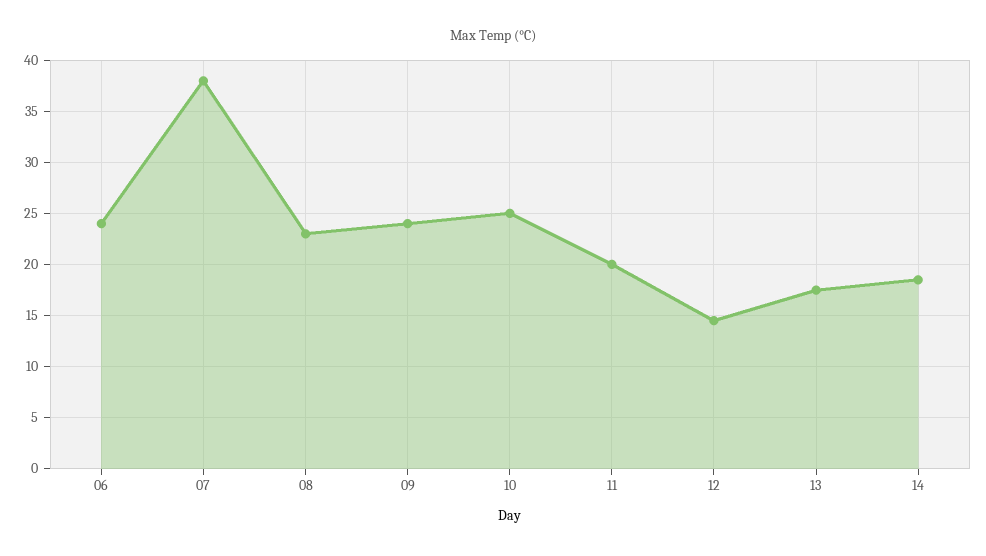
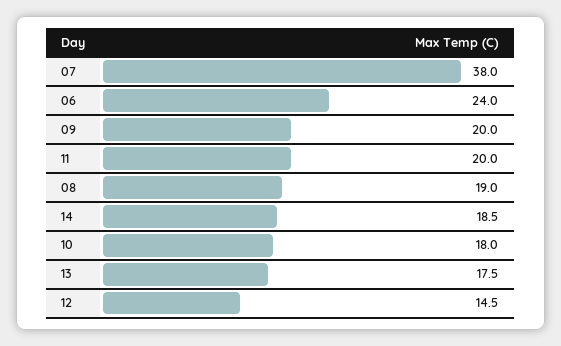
08: 23 -> 19
09: 24 -> 20
10: 25 -> 18

